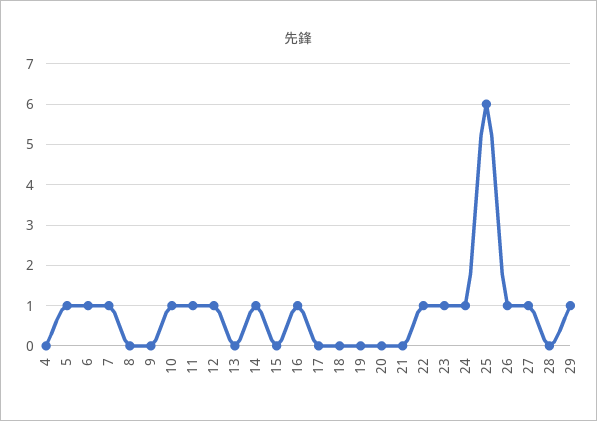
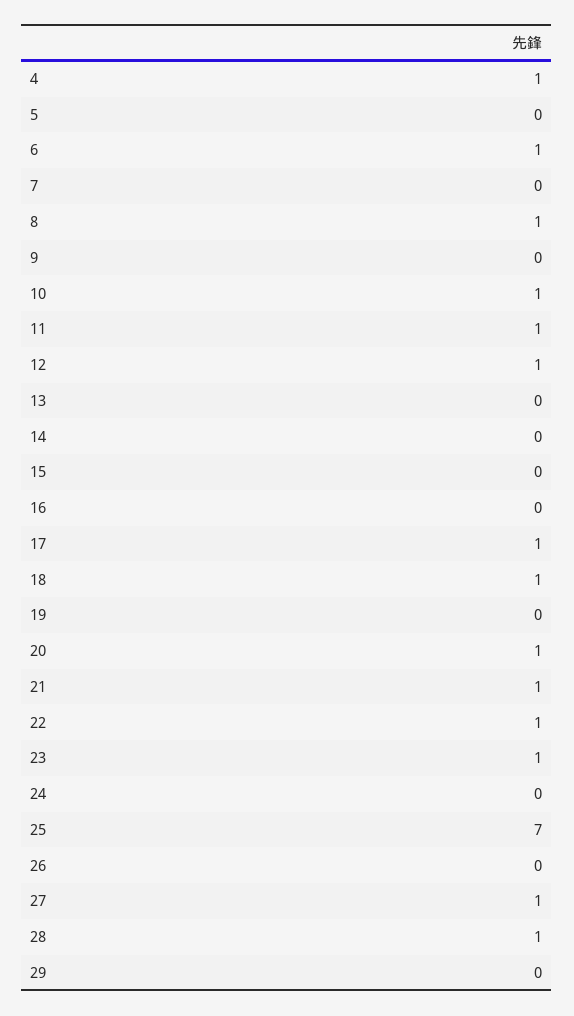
4: 0 -> 1
5: 1 -> 0
7: 1 -> 0
8: 0 -> 1
14: 1 -> 0
16: 1 -> 0
17: 0 -> 1
18: 0 -> 1
20: 0 -> 1
21: 0 -> 1
24: 1 -> 0
25: 6 -> 7
26: 1 -> 0
28: 0 -> 1
29: 1 -> 0

